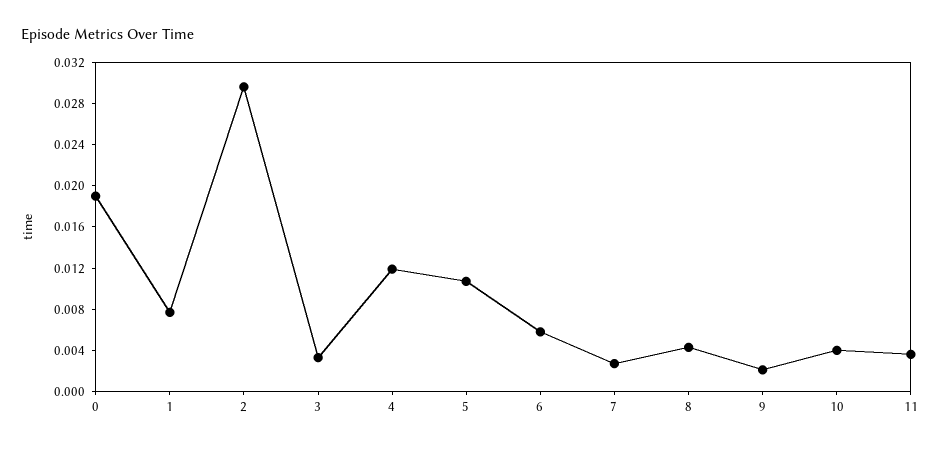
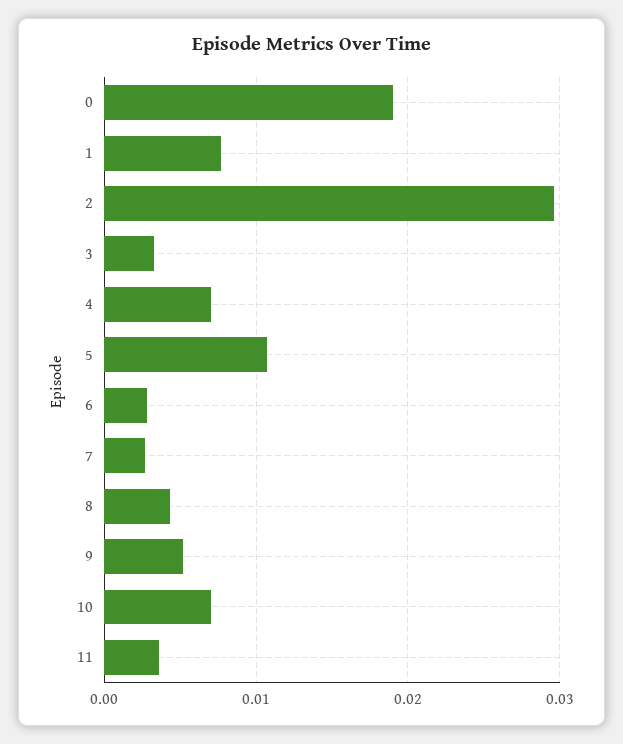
4: 0.012 -> 0.007
6: 0.006 -> 0.003
9: 0.002 -> 0.005
10: 0.004 -> 0.007

